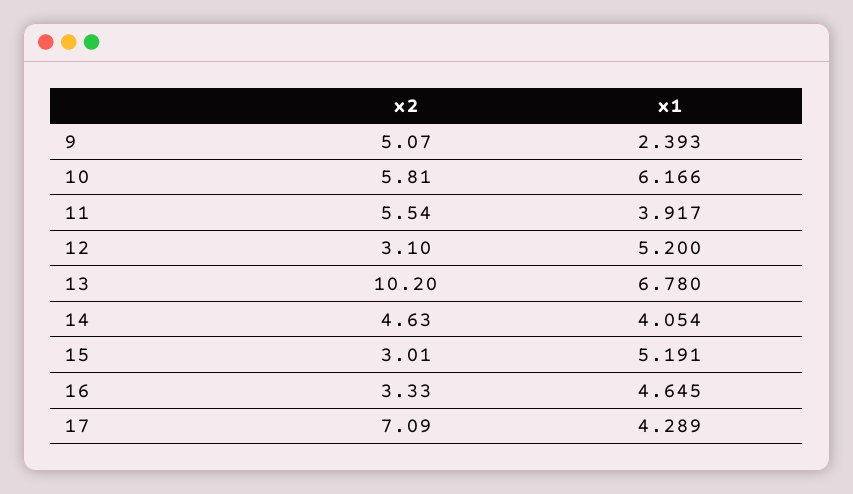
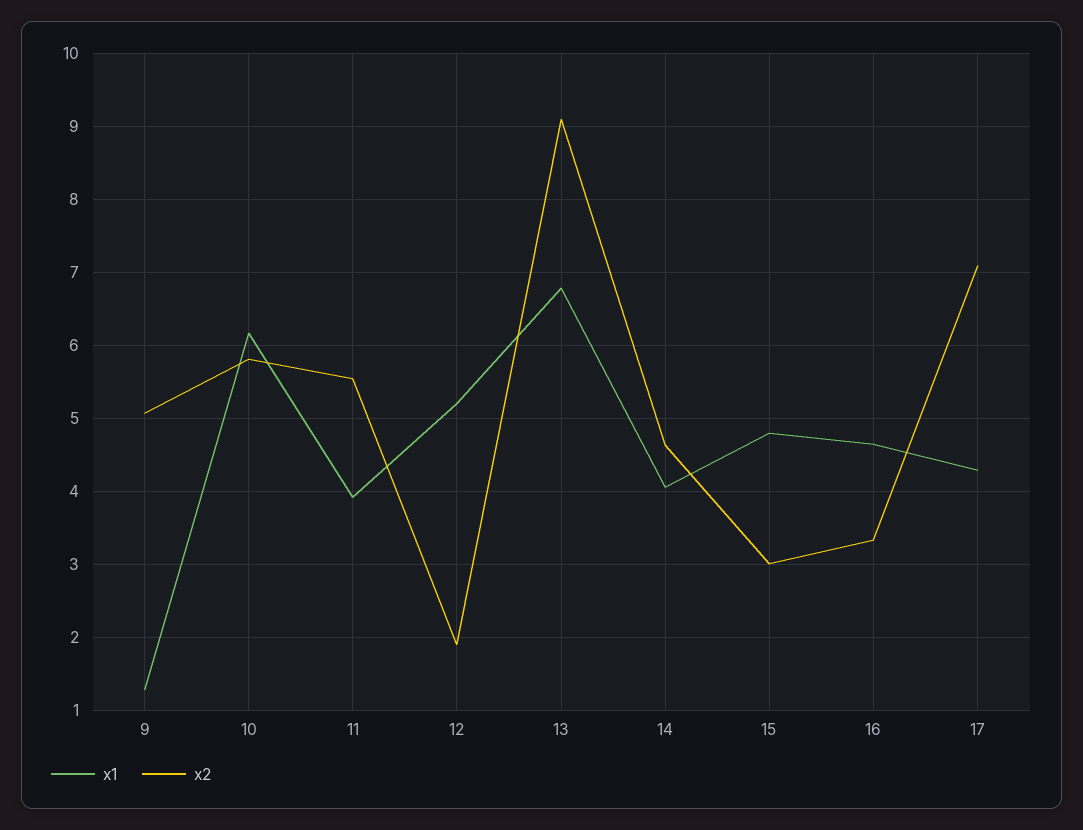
x1, 9: 2.393 -> 1.3
x2, 12: 3.1 -> 1.9
x2, 13: 10.2 -> 9.1
x1, 15: 5.191 -> 4.8

